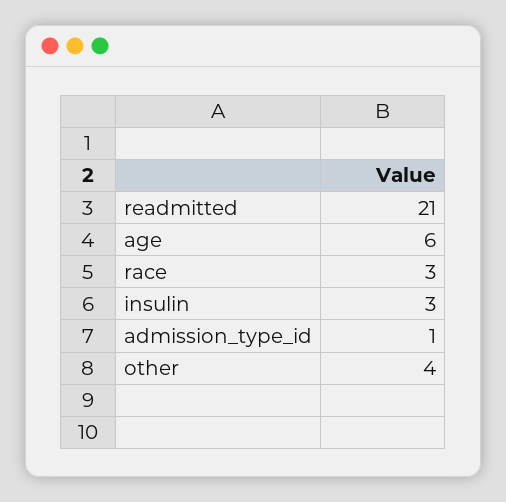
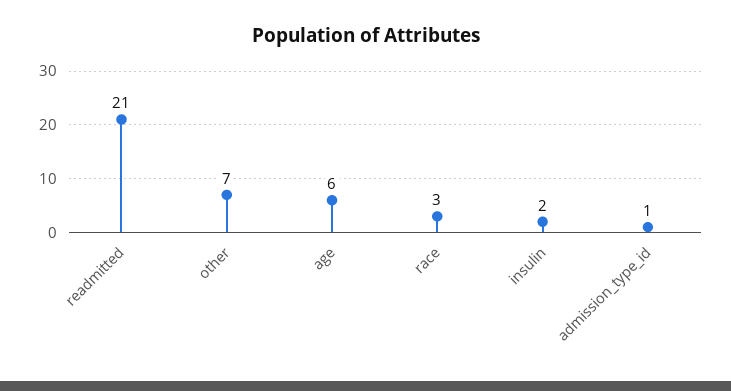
insulin: 3 -> 2
other: 4 -> 7

